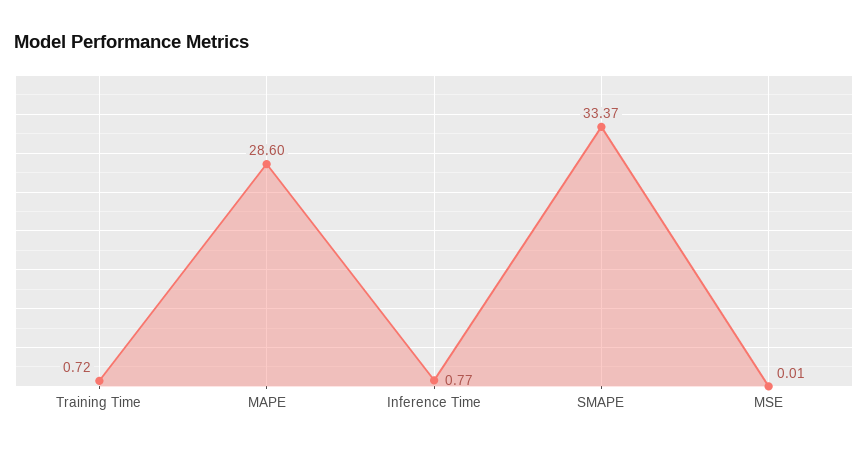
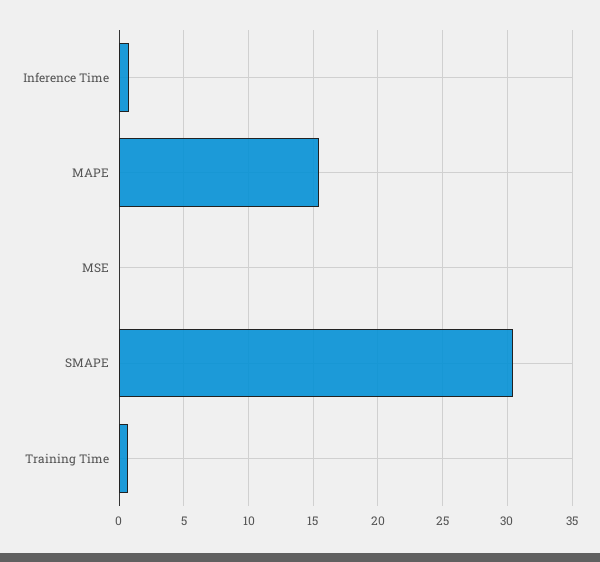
MAPE: 28.6 -> 15.5
SMAPE: 33.37 -> 30.5

